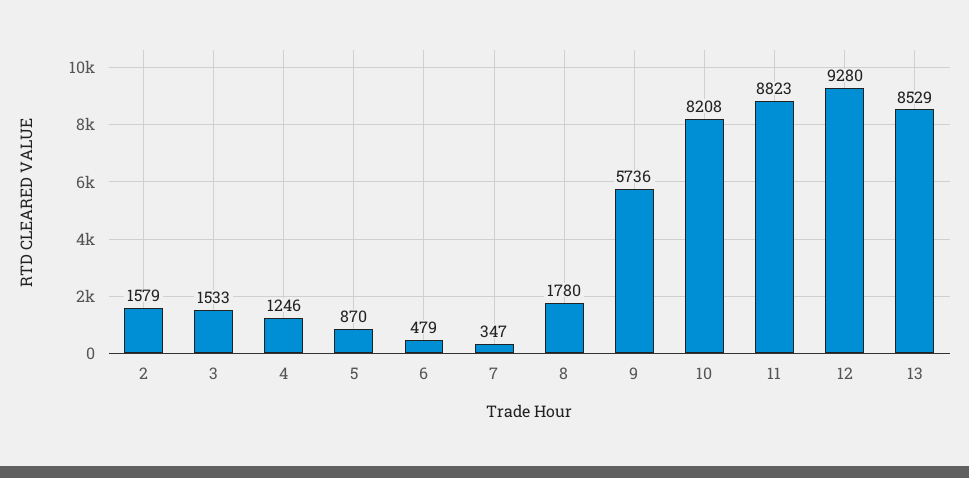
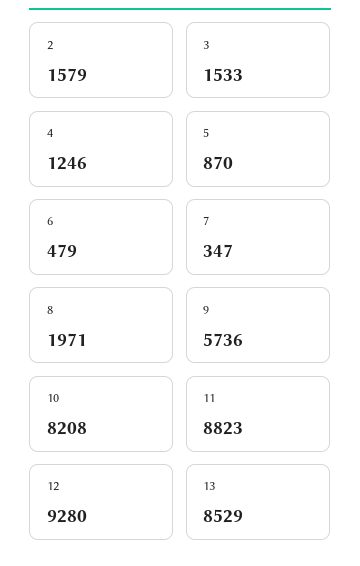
8: 1780 -> 1971

